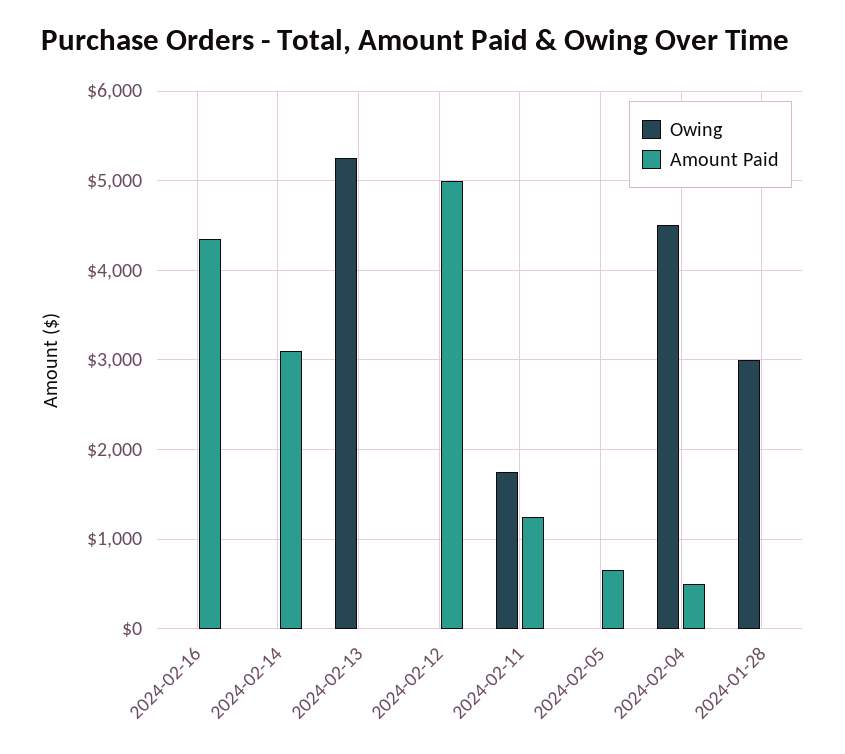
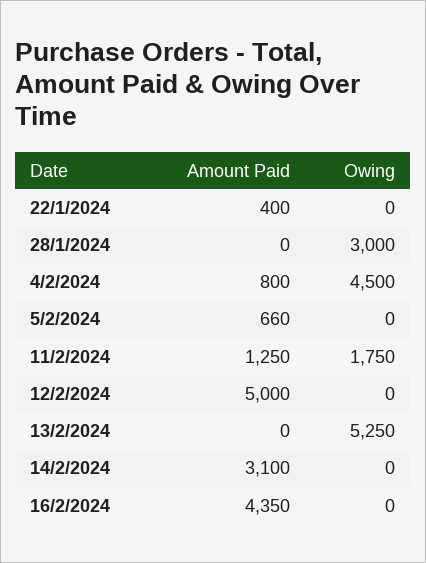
Amount Paid, 2024-02-04: 500 -> 800
Amount Paid, 22/1/2024: none -> 400
Owing, 22/1/2024: none -> 0

